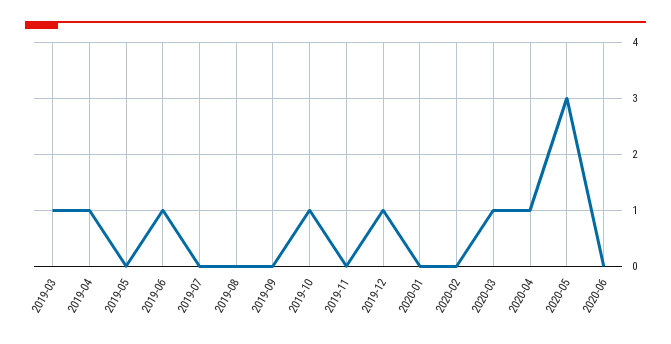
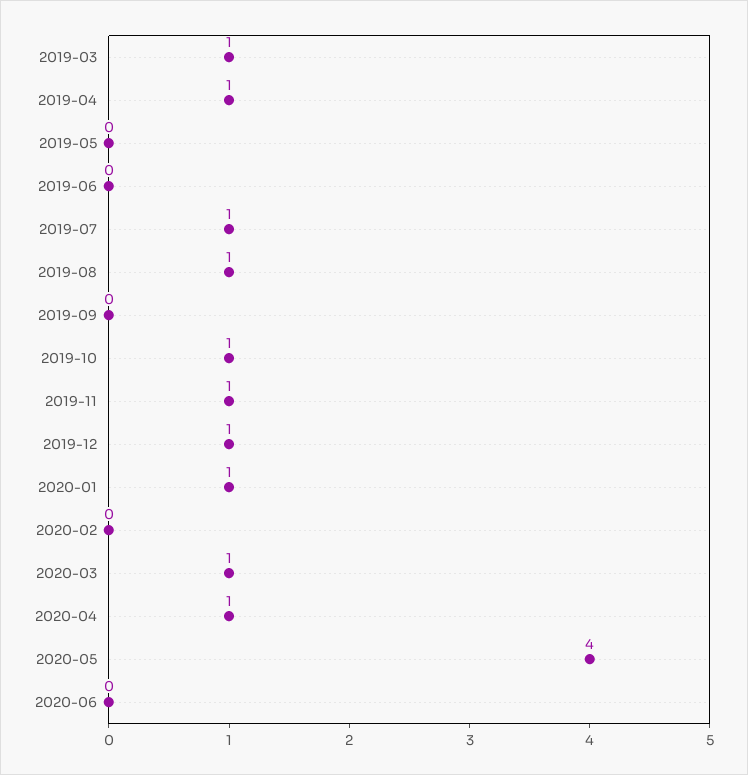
2019-06: 1 -> 0
2019-07: 0 -> 1
2019-08: 0 -> 1
2019-11: 0 -> 1
2020-01: 0 -> 1
2020-05: 3 -> 4

